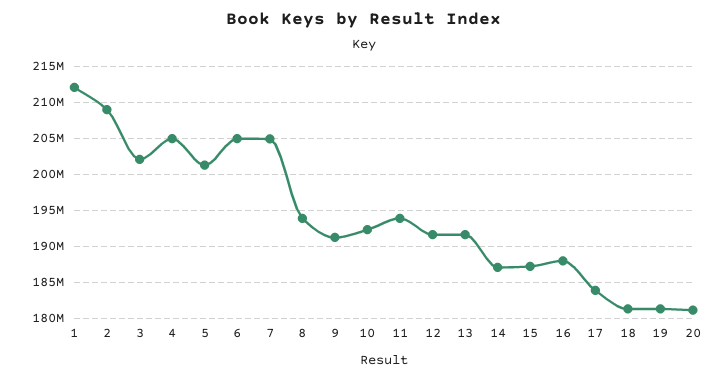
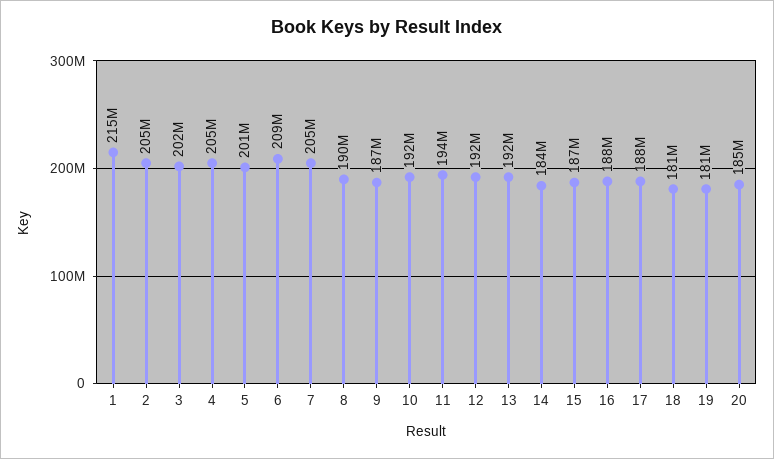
1: 212000000 -> 215000000
2: 209000000 -> 205000000
6: 205000000 -> 209000000
8: 194000000 -> 190000000
9: 191000000 -> 187000000
14: 187000000 -> 184000000
17: 184000000 -> 188000000
20: 181000000 -> 185000000

